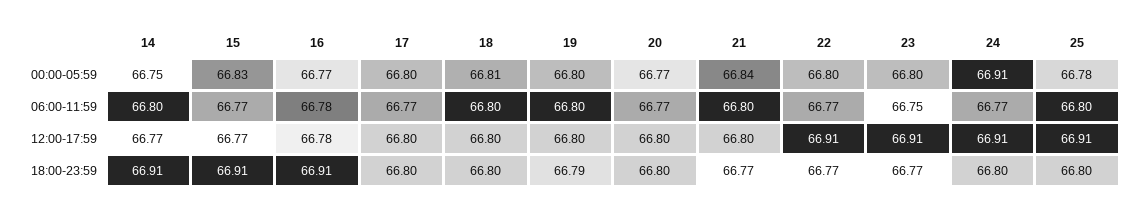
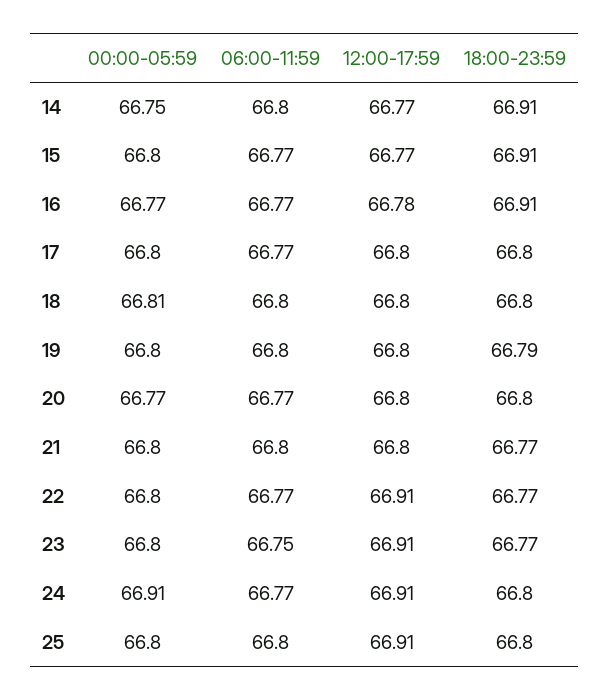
15, 00:00-05:59: 66.83 -> 66.8
21, 00:00-05:59: 66.84 -> 66.8
25, 00:00-05:59: 66.78 -> 66.8
16, 06:00-11:59: 66.78 -> 66.77

